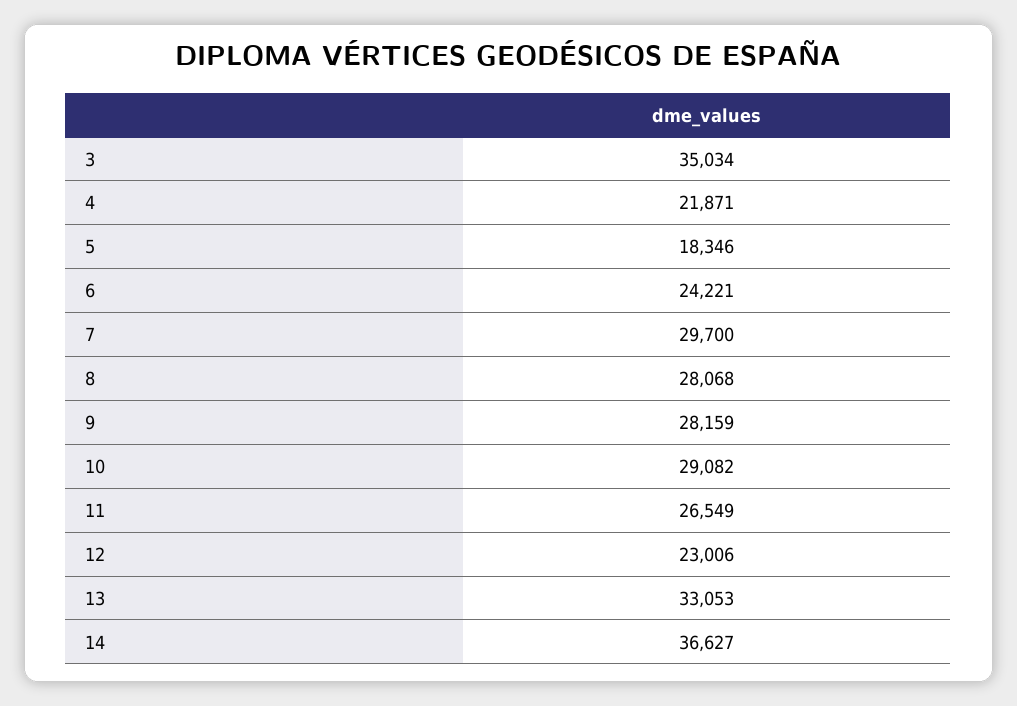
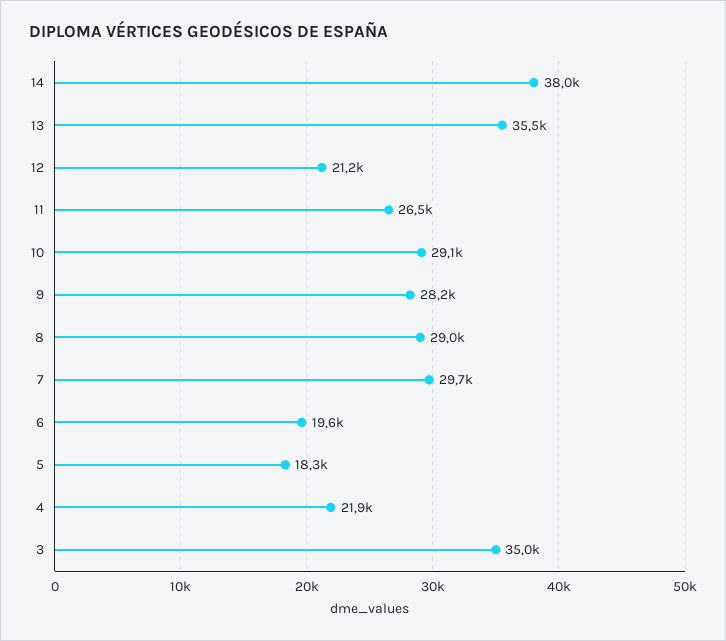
6: 24221 -> 19600
8: 28068 -> 29000
12: 23006 -> 21200
13: 33053 -> 35500
14: 36627 -> 38000

